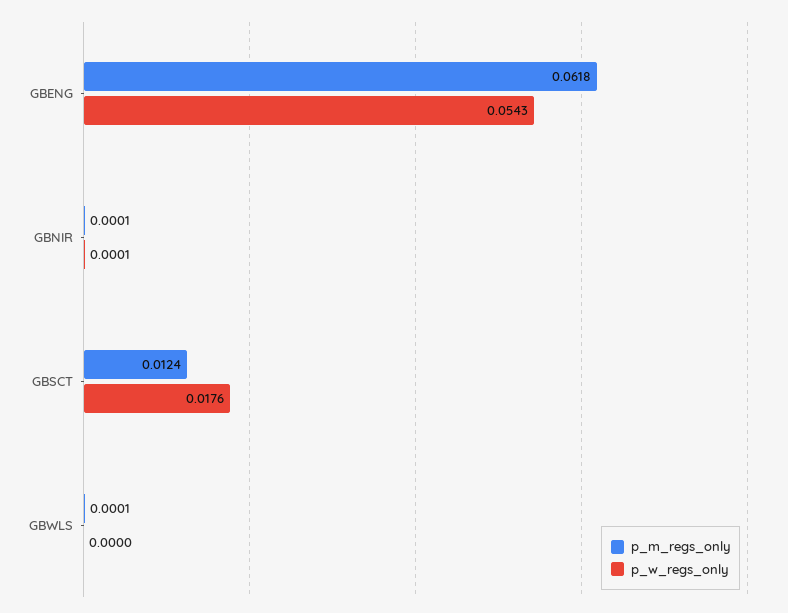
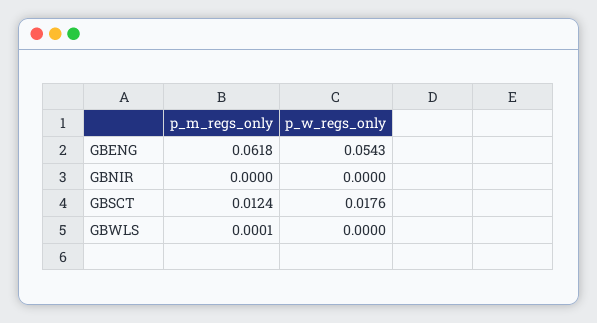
p_m_regs_only, GBNIR: 0.0001 -> 0
p_w_regs_only, GBNIR: 0.0001 -> 0

